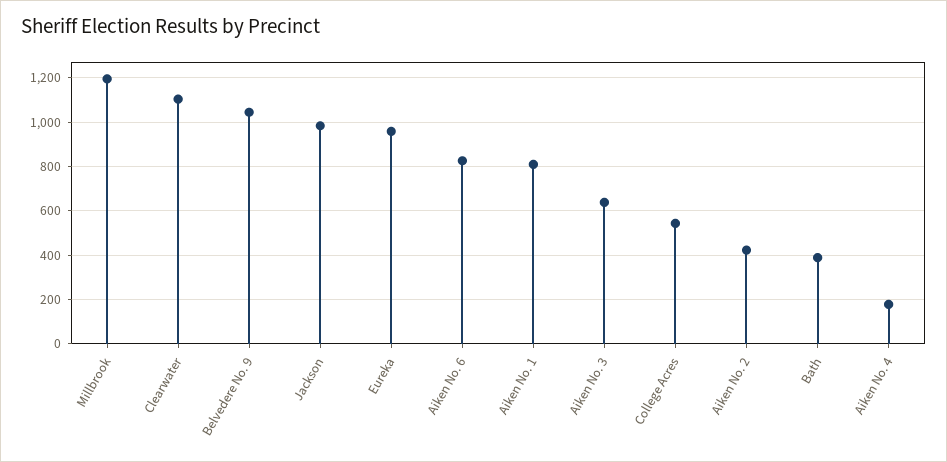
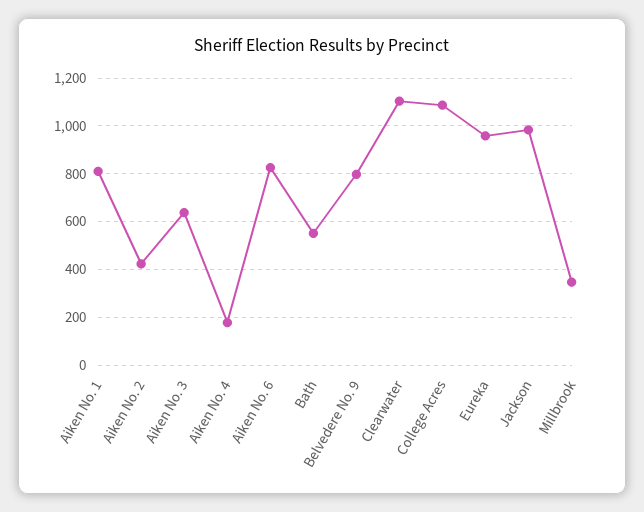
Millbrook: 1200 -> 350
Belvedere No. 9: 1050 -> 800
College Acres: 550 -> 1100
Bath: 400 -> 550

